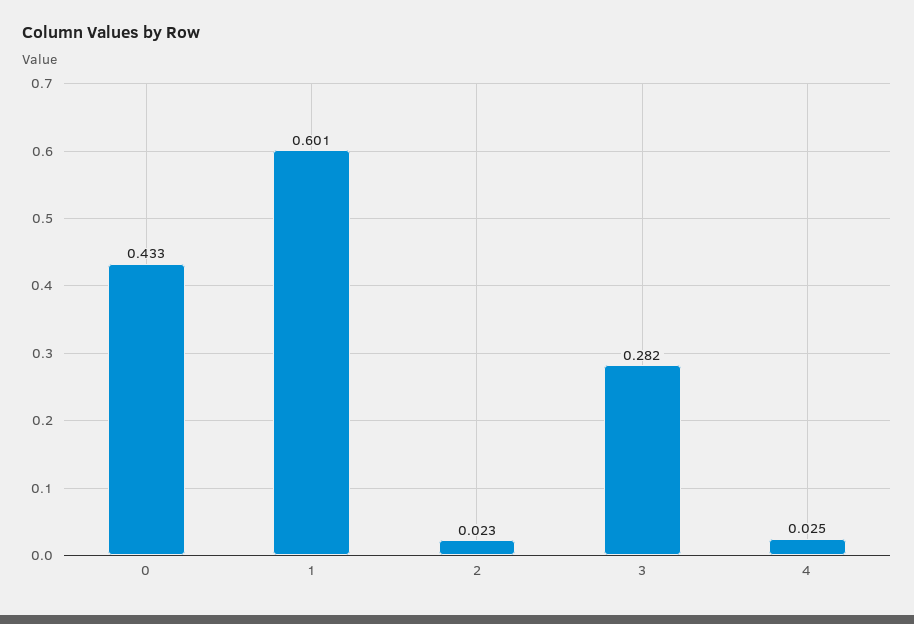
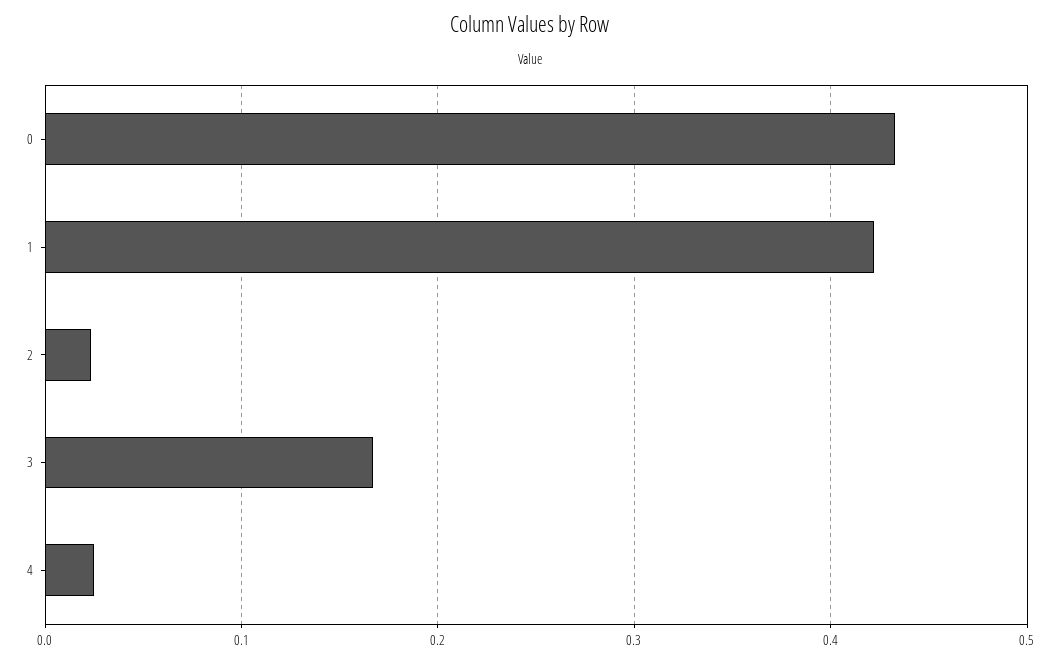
1: 0.601 -> 0.42
3: 0.282 -> 0.17

